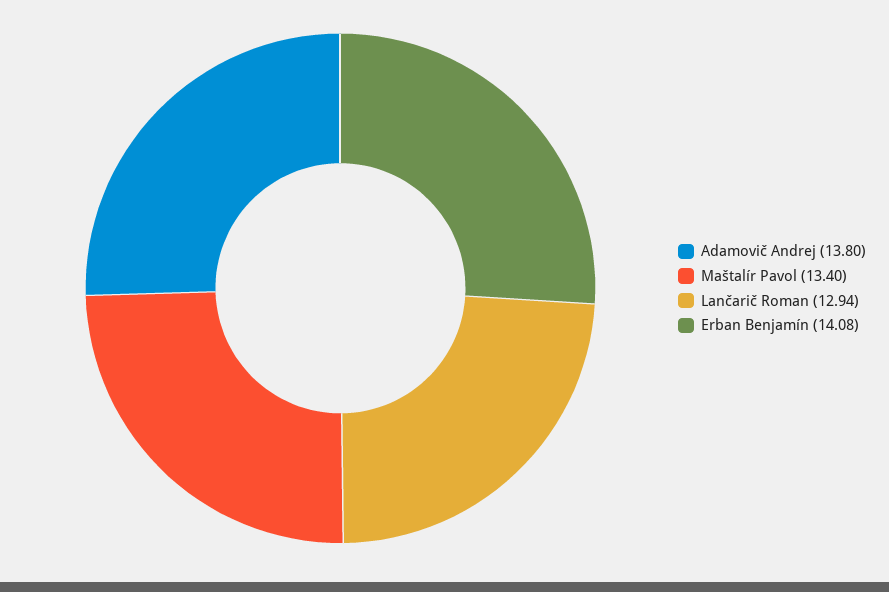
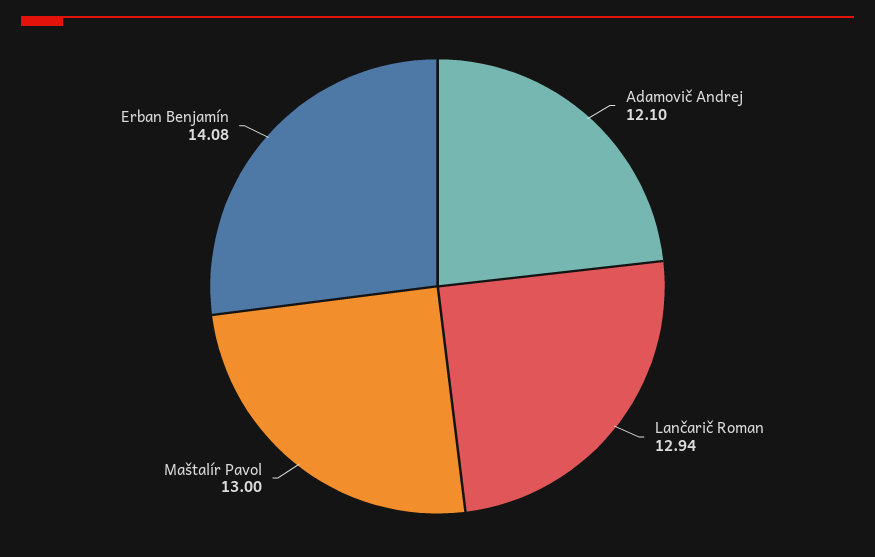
Adamovič Andrej: 13.8 -> 12.1
Maštalír Pavol: 13.4 -> 13

